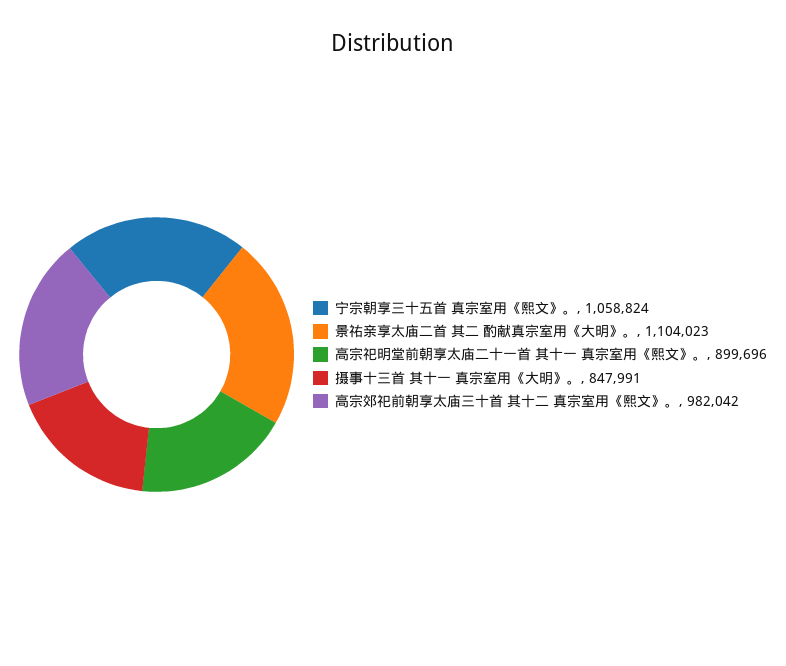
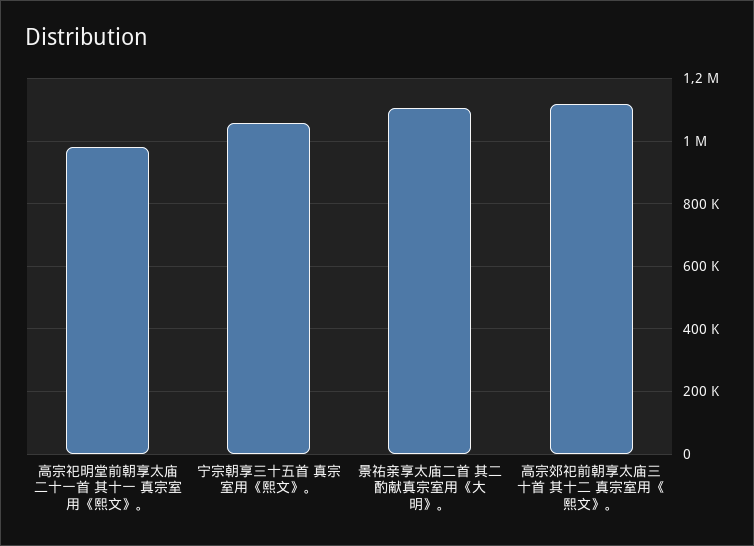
高宗祀明堂前朝享太庙二十一首 其十一 真宗室用《熙文》。: 899696 -> 980000
摄事十三首 其十一 真宗室用《大明》。: 847991 -> none
高宗郊祀前朝享太庙三十首 其十二 真宗室用《熙文》。: 982042 -> 1120000

